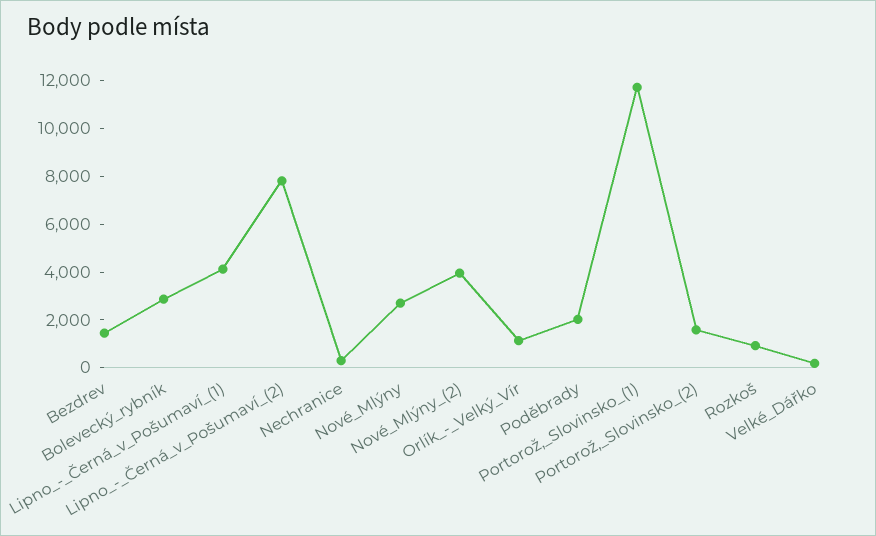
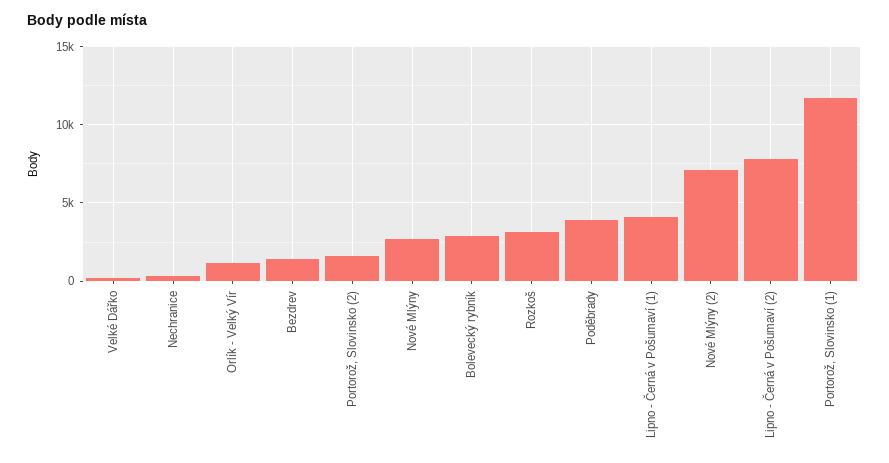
Nové_Mlýny_(2): 4000 -> 7000
Poděbrady: 2000 -> 4000
Rozkoš: 1000 -> 3000

